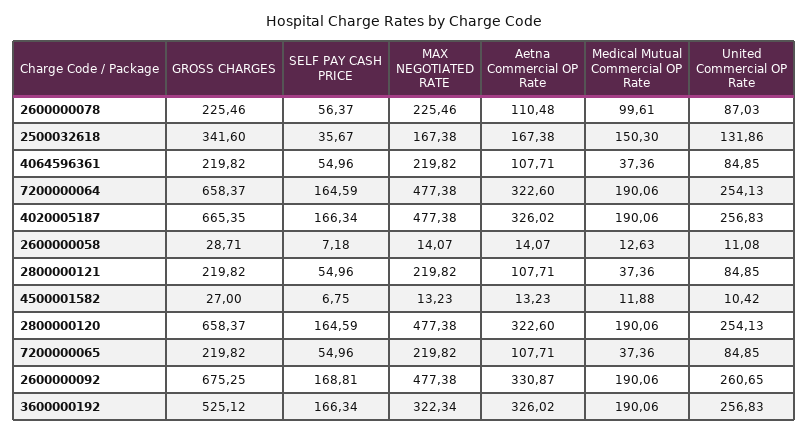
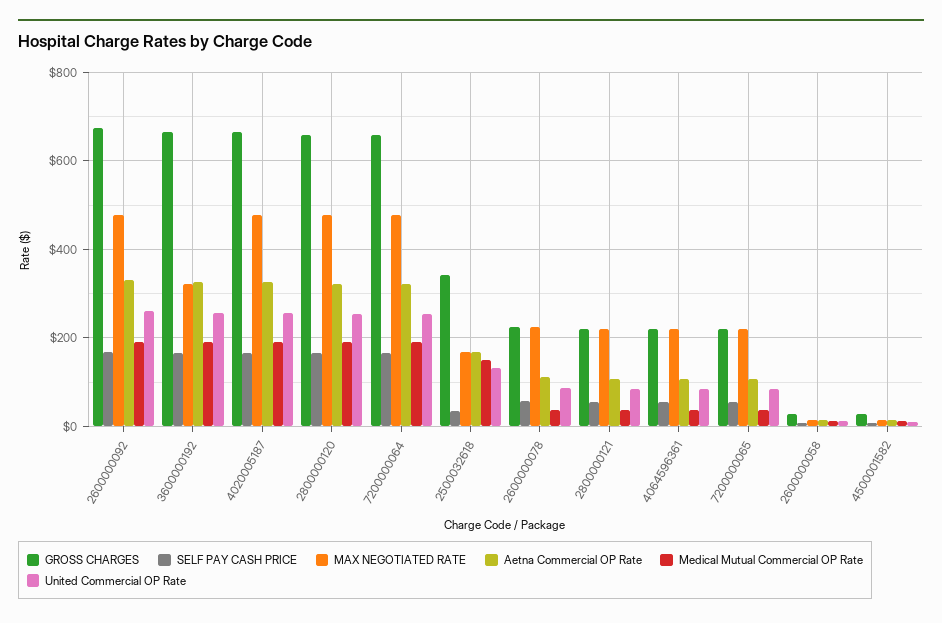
Medical Mutual Commercial OP Rate, 2600000078: 99.61 -> 40
GROSS CHARGES, 3600000192: 525.12 -> 660

